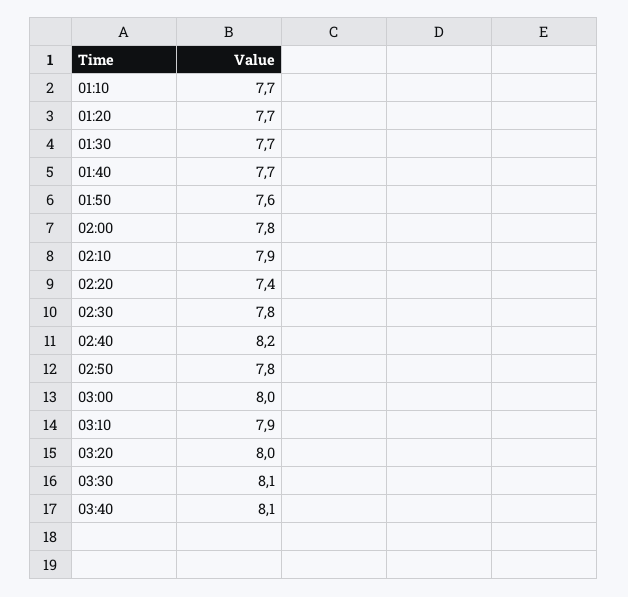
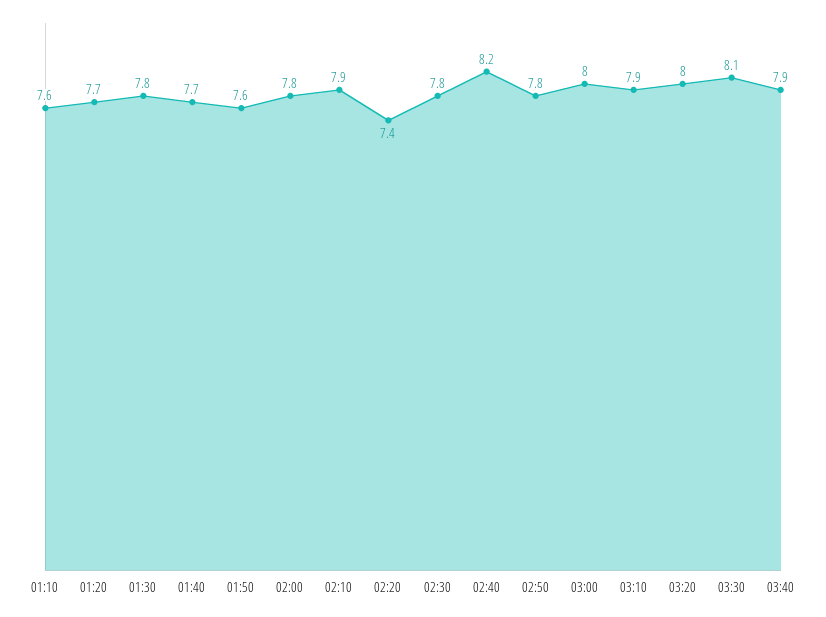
01:10: 7.7 -> 7.6
01:30: 7.7 -> 7.8
03:40: 8.1 -> 7.9

